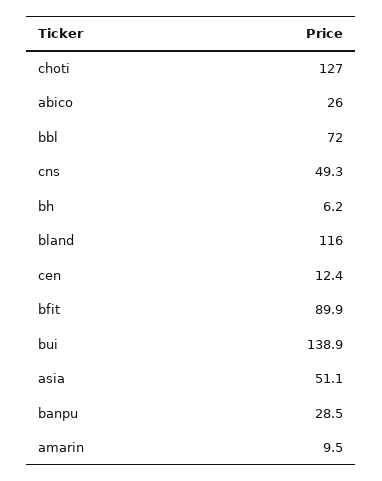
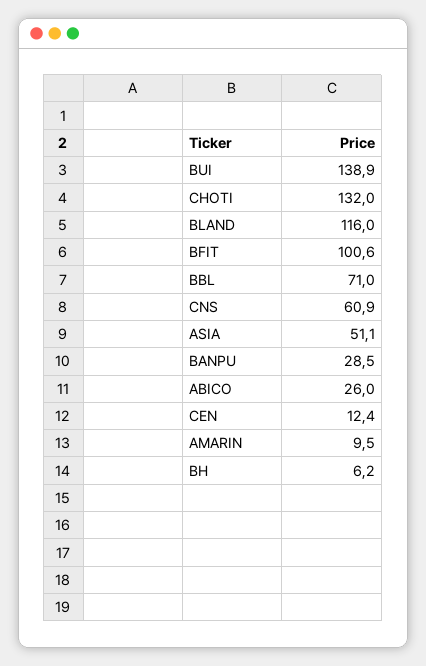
choti: 127 -> 132
bbl: 72 -> 71
cns: 49.3 -> 60.9
bfit: 89.9 -> 100.6

